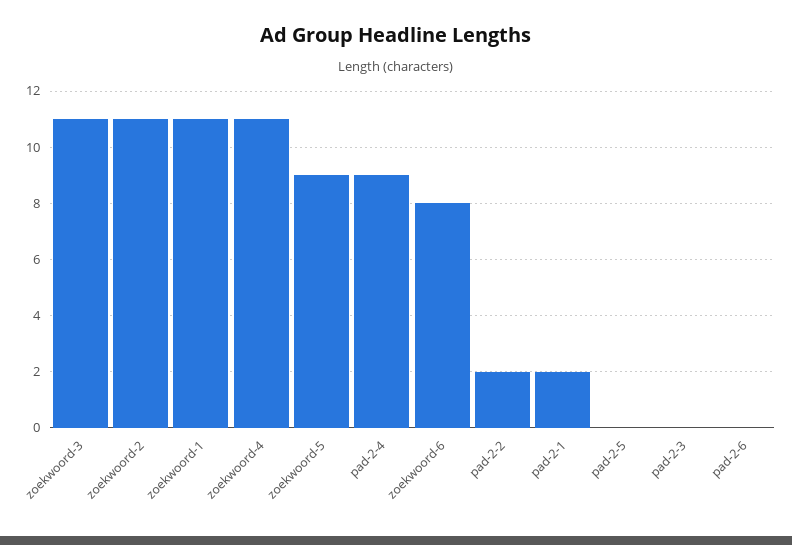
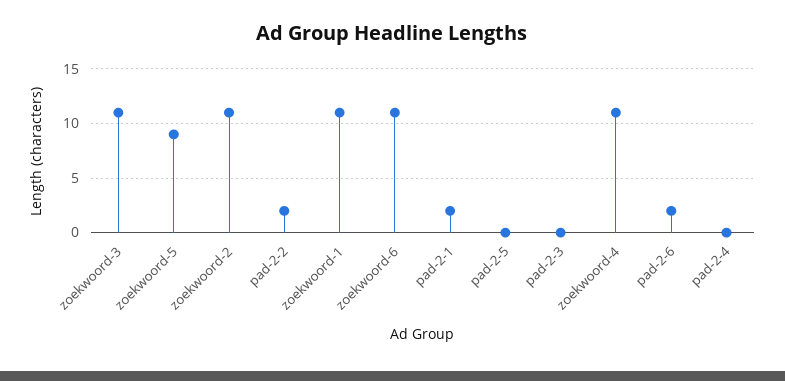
pad-2-4: 9 -> 0
zoekwoord-6: 8 -> 11
pad-2-6: 0 -> 2

